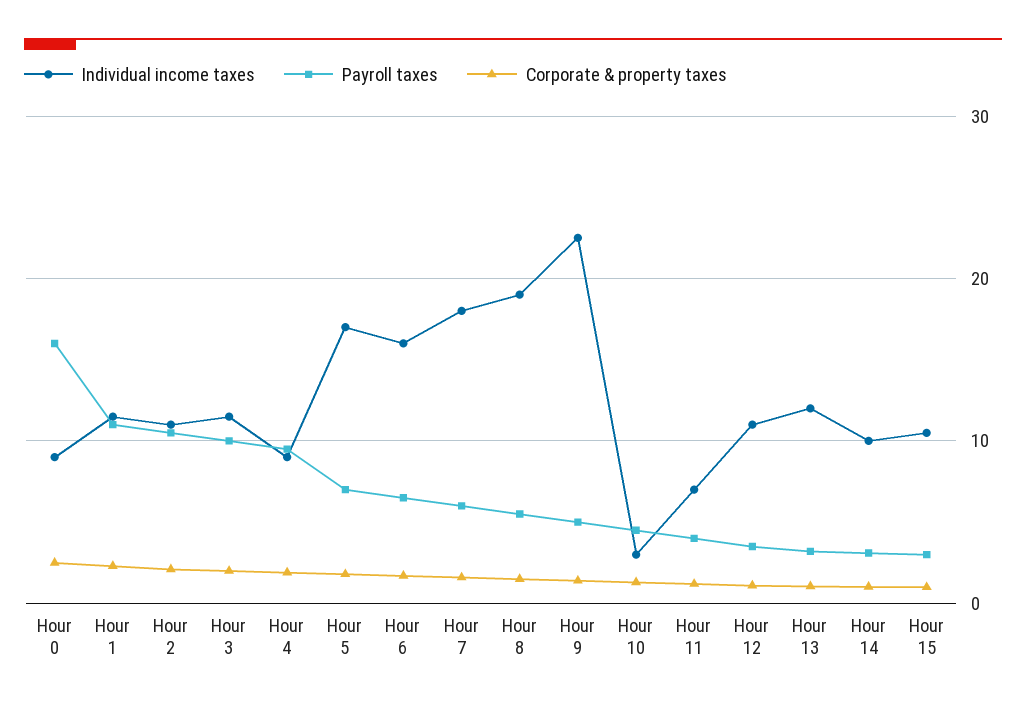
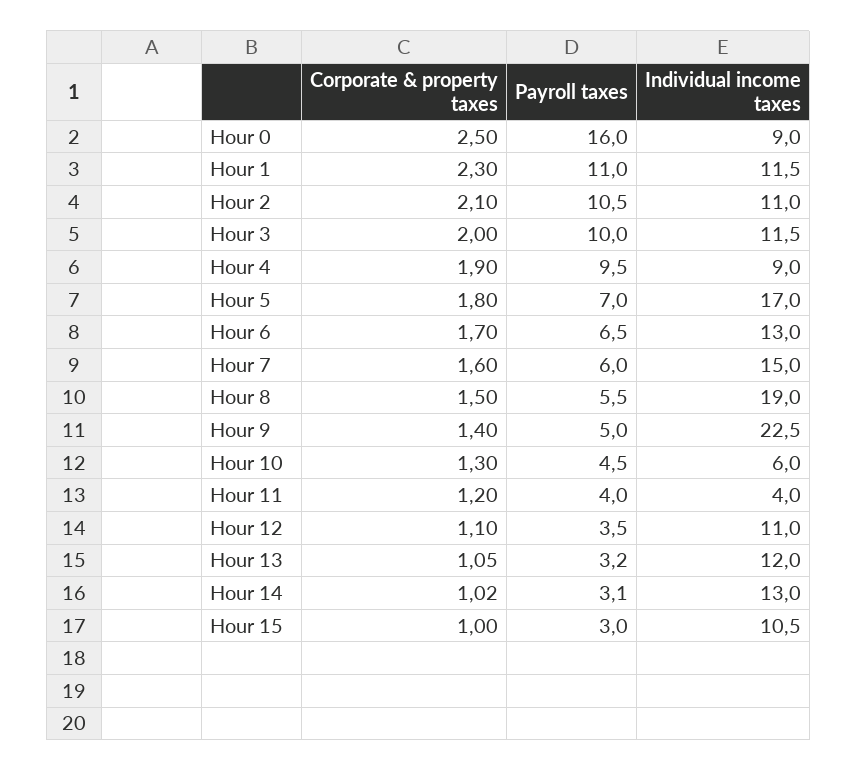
Individual income taxes, Hour 6: 16 -> 13
Individual income taxes, Hour 7: 18 -> 15
Individual income taxes, Hour 10: 3 -> 6
Individual income taxes, Hour 11: 7 -> 4
Individual income taxes, Hour 14: 10 -> 13

